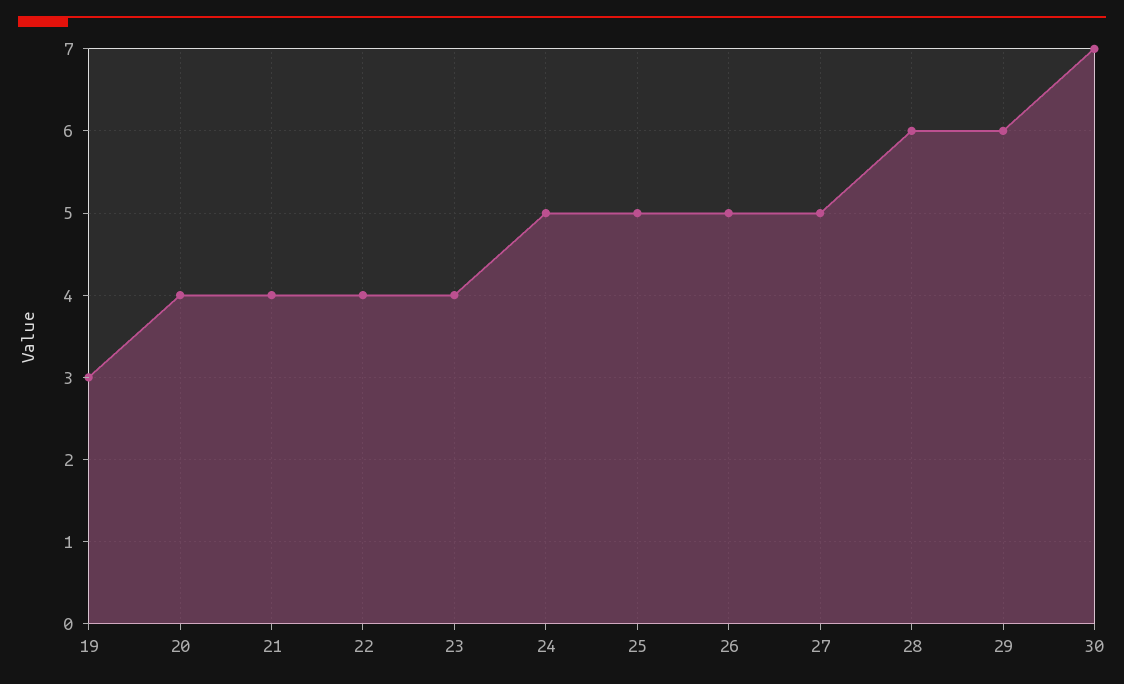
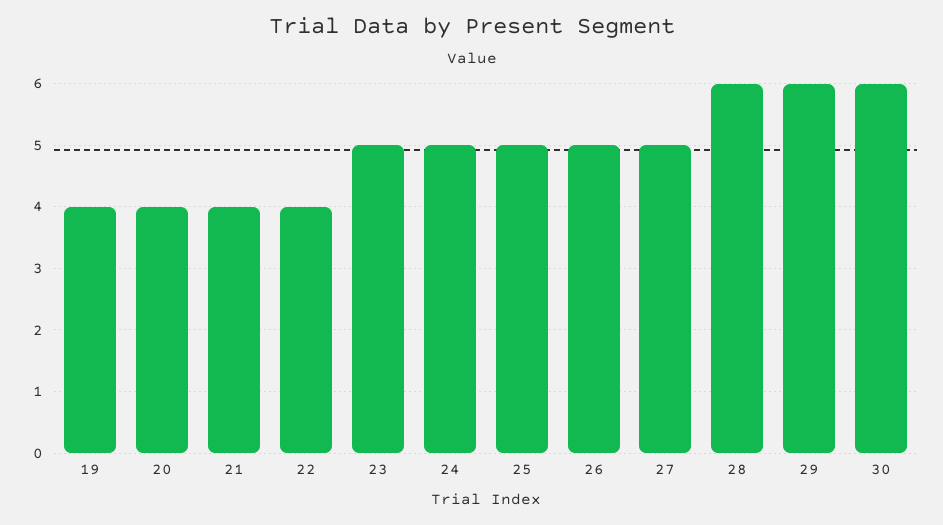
19: 3 -> 4
23: 4 -> 5
30: 7 -> 6

